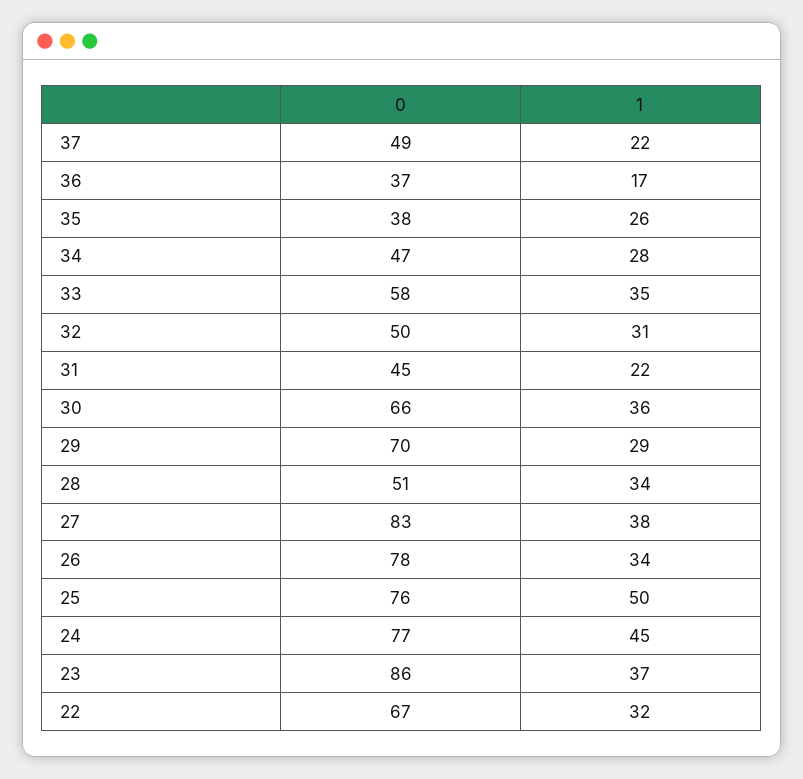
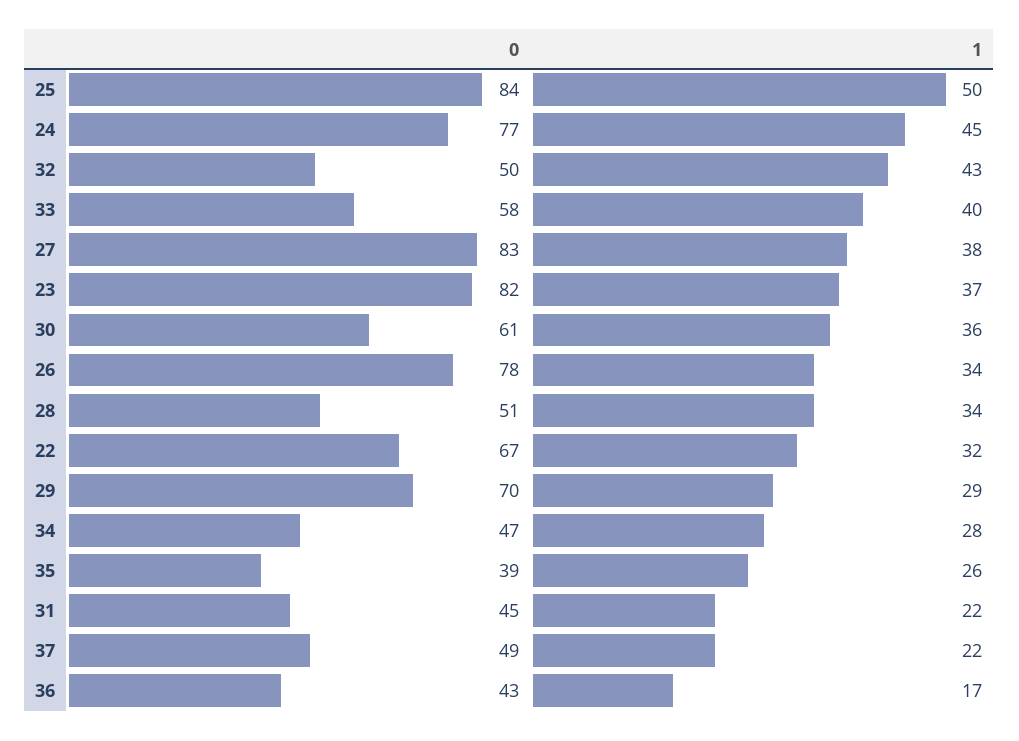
0, 36: 37 -> 43
0, 35: 38 -> 39
1, 33: 35 -> 40
1, 32: 31 -> 43
0, 30: 66 -> 61
0, 25: 76 -> 84
0, 23: 86 -> 82

